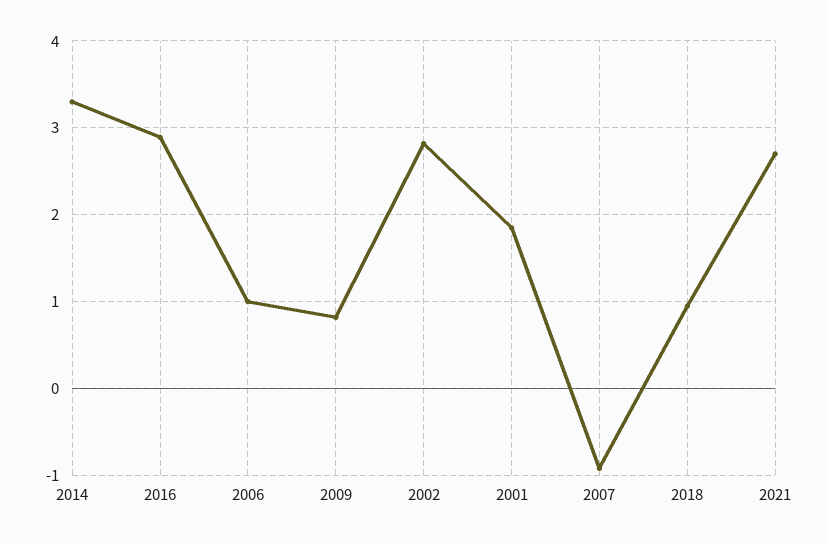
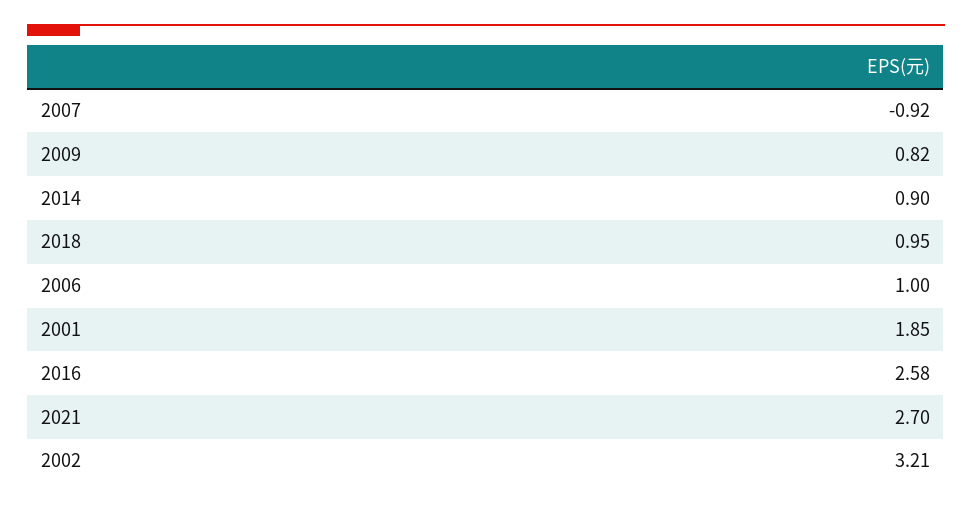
2014: 3.3 -> 0.9
2016: 2.9 -> 2.58
2002: 2.8 -> 3.21

